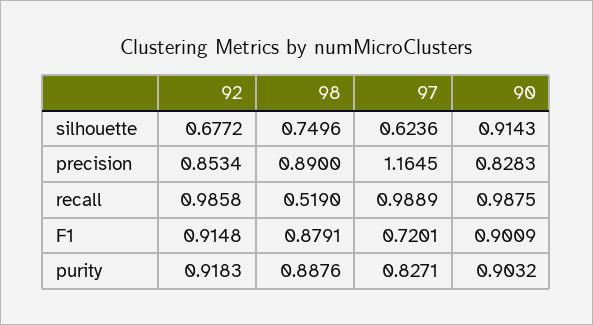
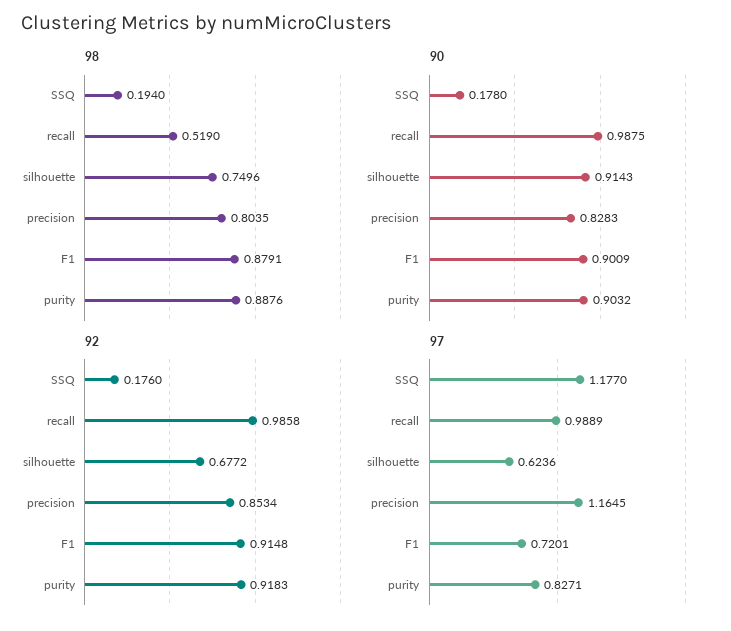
98, precision: 0.89 -> 0.8035
98, SSQ: none -> 0.194
90, SSQ: none -> 0.178
92, SSQ: none -> 0.176
97, SSQ: none -> 1.177

